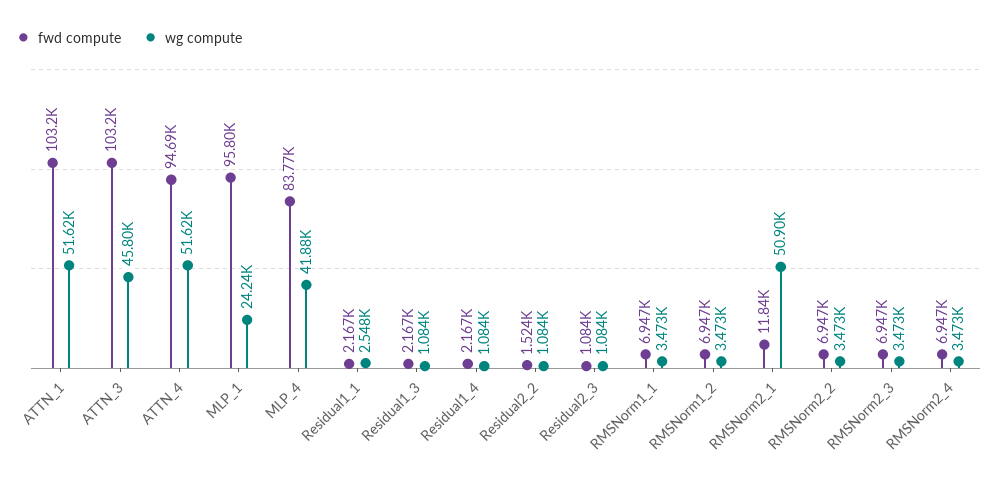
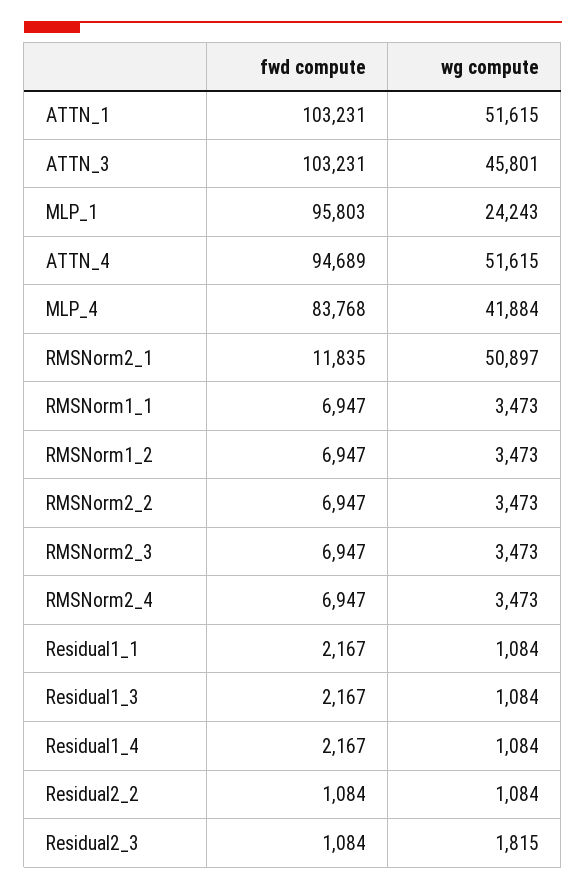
wg compute, Residual1_1: 2548 -> 1084
fwd compute, Residual2_2: 1524 -> 1084
wg compute, Residual2_3: 1084 -> 1815

